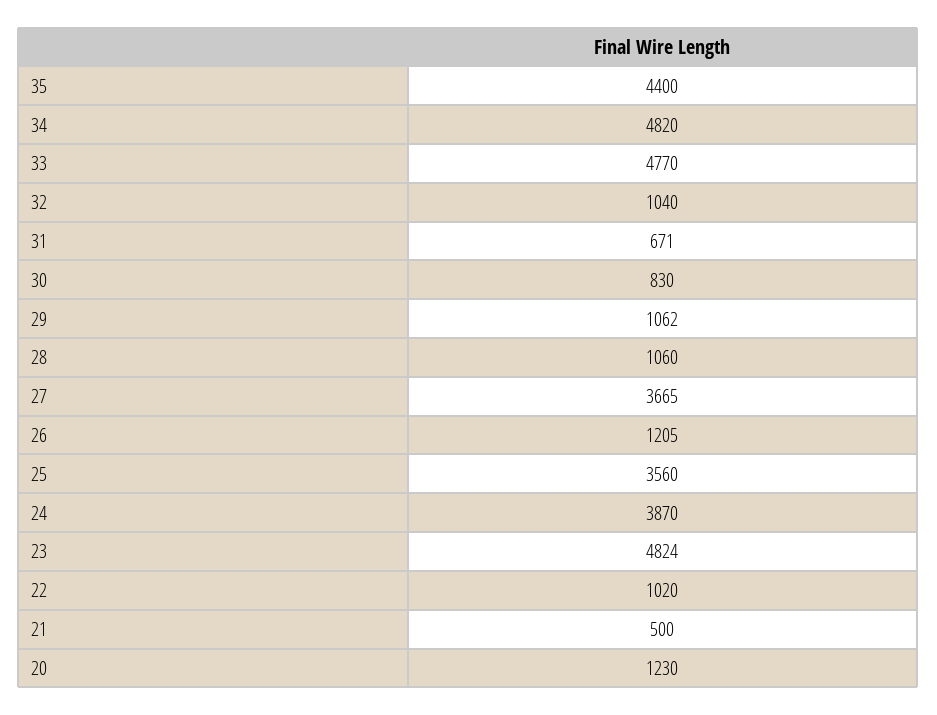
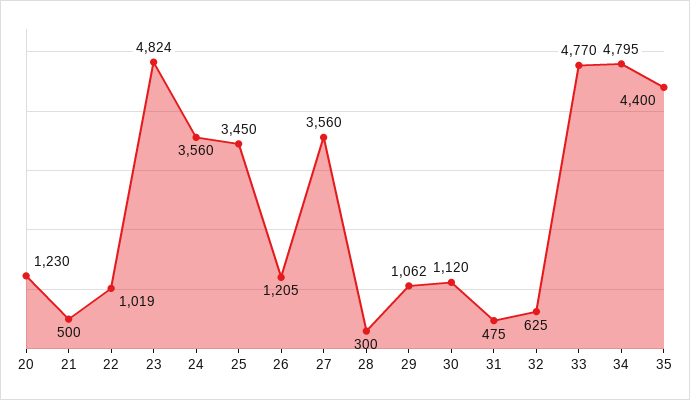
34: 4820 -> 4795
32: 1040 -> 625
31: 671 -> 475
30: 830 -> 1120
28: 1060 -> 300
27: 3665 -> 3560
25: 3560 -> 3450
24: 3870 -> 3560
22: 1020 -> 1019

